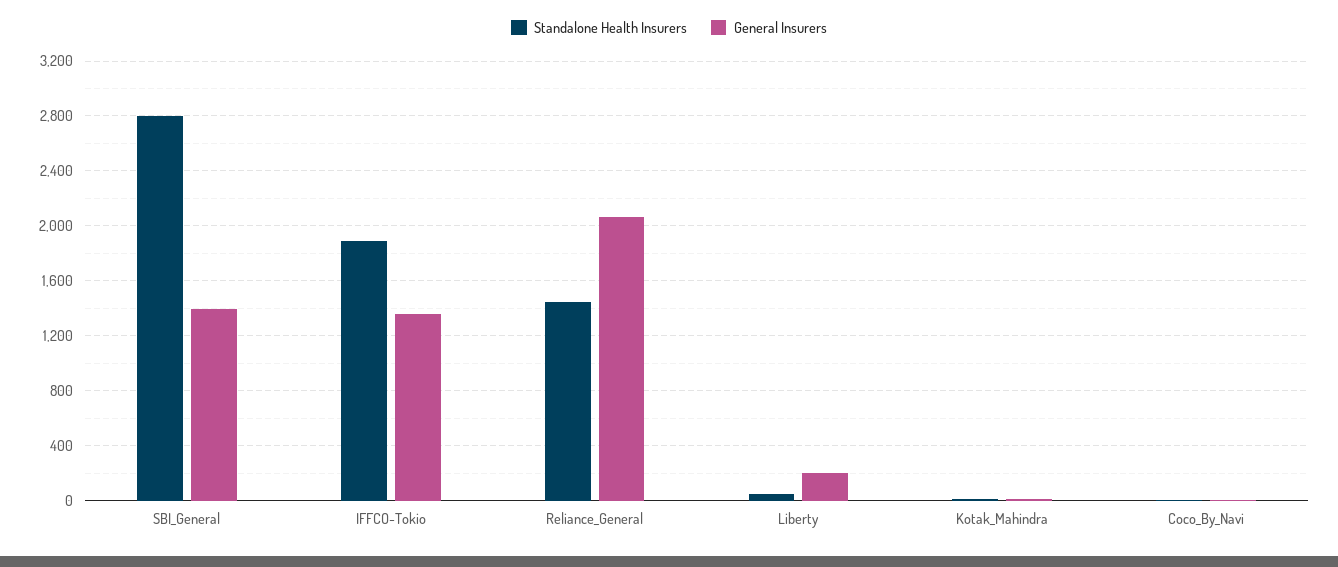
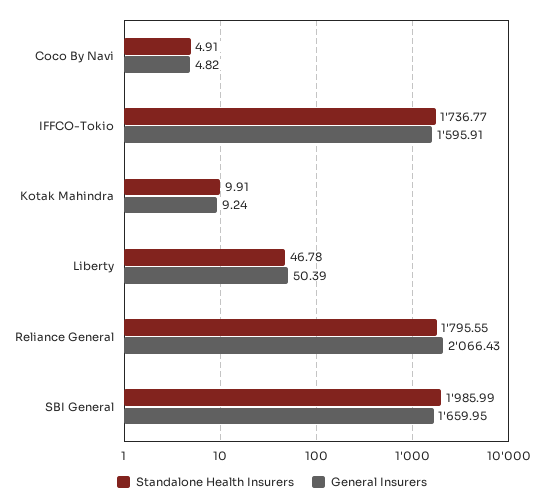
Standalone Health Insurers, SBI_General: 2800 -> 1985.99
General Insurers, SBI_General: 1400 -> 1659.95
Standalone Health Insurers, IFFCO-Tokio: 1900 -> 1736.77
General Insurers, IFFCO-Tokio: 1350 -> 1595.91
Standalone Health Insurers, Reliance_General: 1450 -> 1795.55
General Insurers, Liberty: 200 -> 50.39

